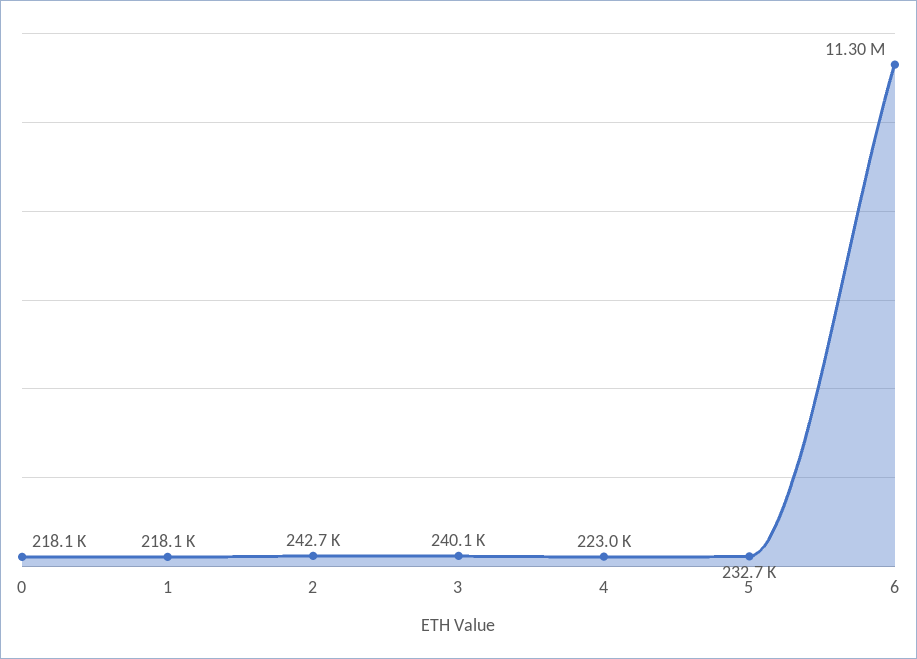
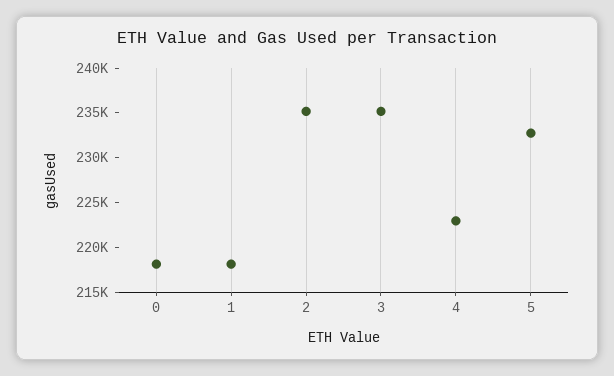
2: 242700 -> 235000
3: 240100 -> 235000
6: 11300000 -> none

